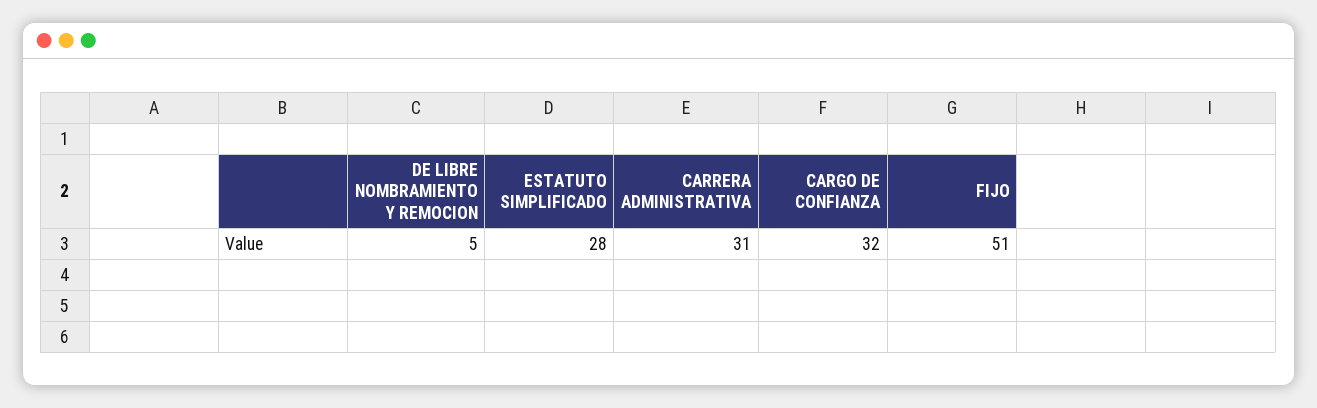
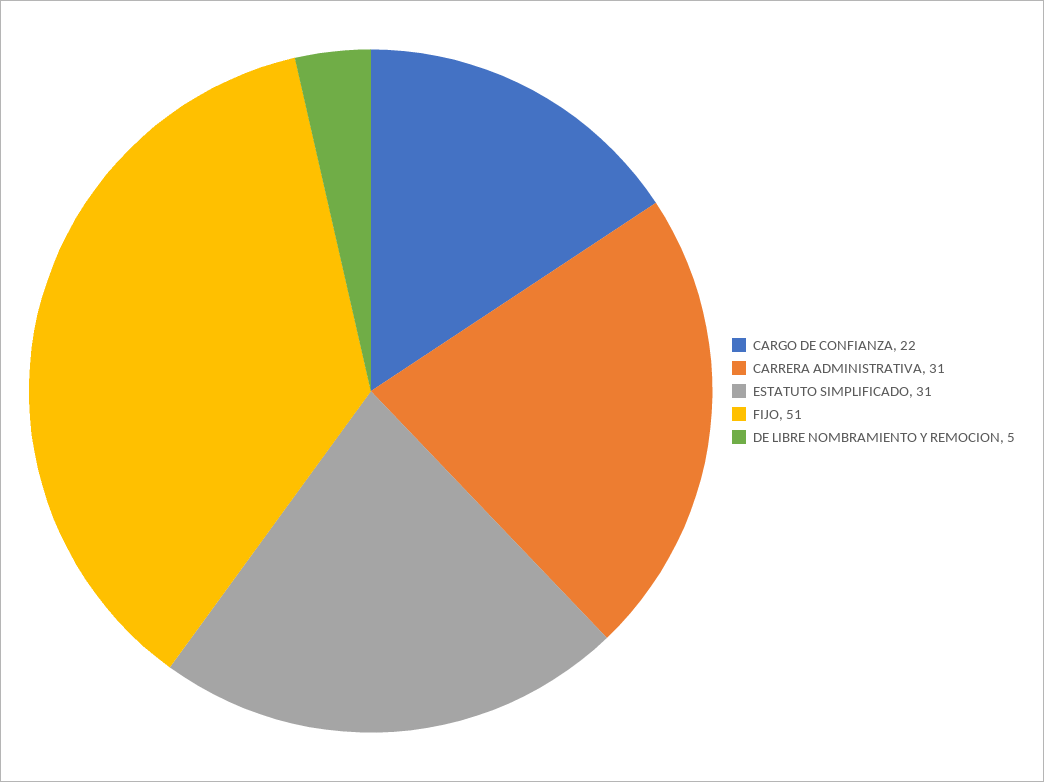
ESTATUTO SIMPLIFICADO: 28 -> 31
CARGO DE CONFIANZA: 32 -> 22

